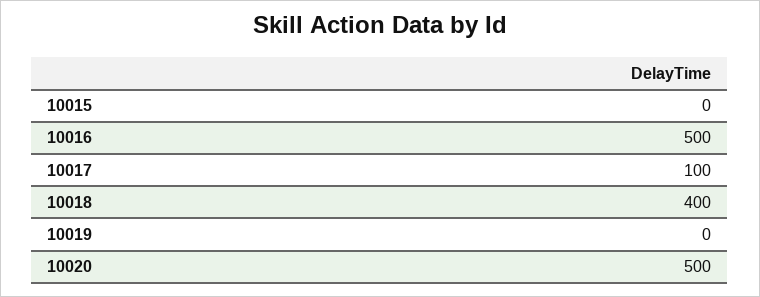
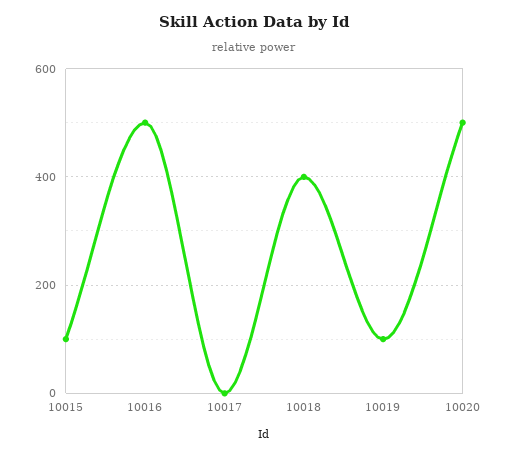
10015: 0 -> 100
10017: 100 -> 0
10019: 0 -> 100

